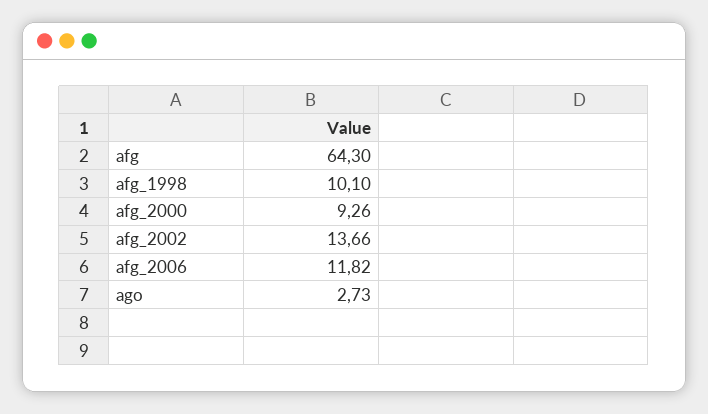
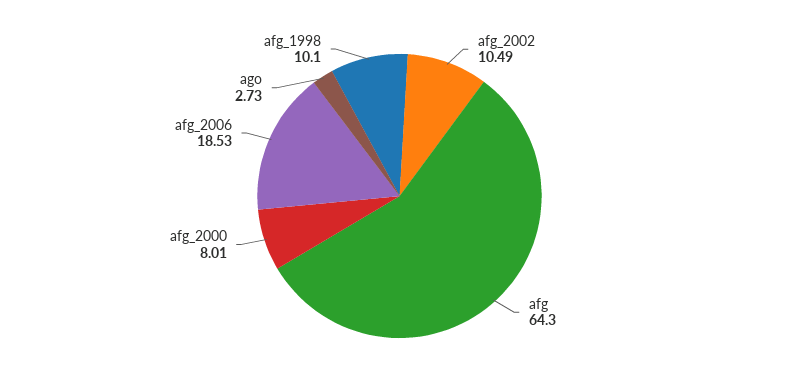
afg_2000: 9.26 -> 8.01
afg_2002: 13.66 -> 10.49
afg_2006: 11.82 -> 18.53

